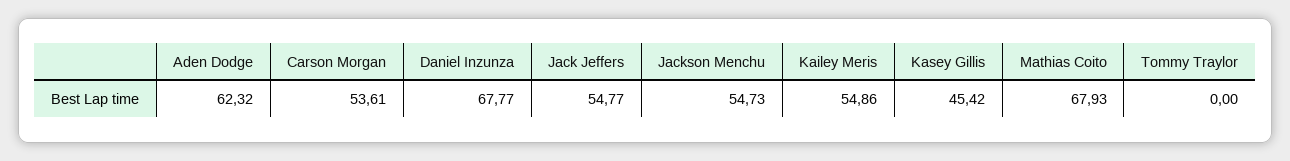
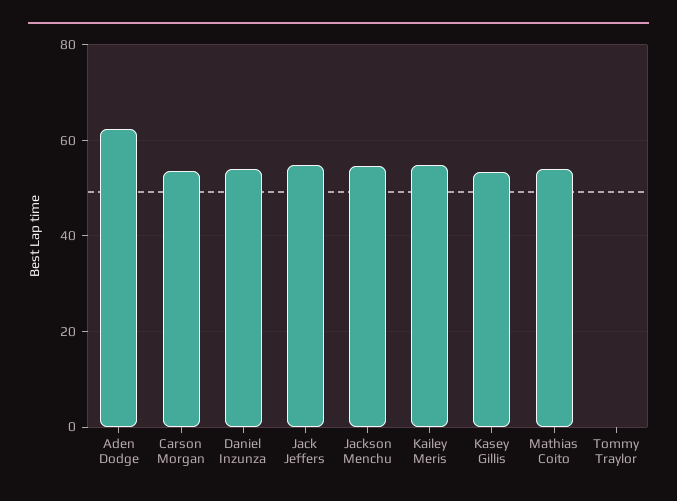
Daniel Inzunza: 67.77 -> 54
Kasey Gillis: 45.42 -> 54
Mathias Coito: 67.93 -> 54

